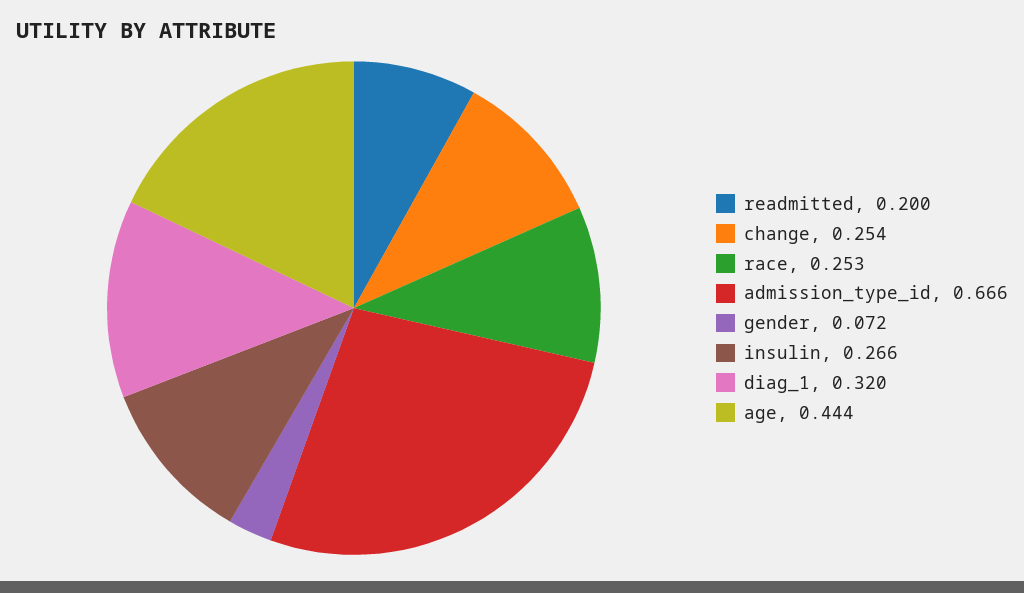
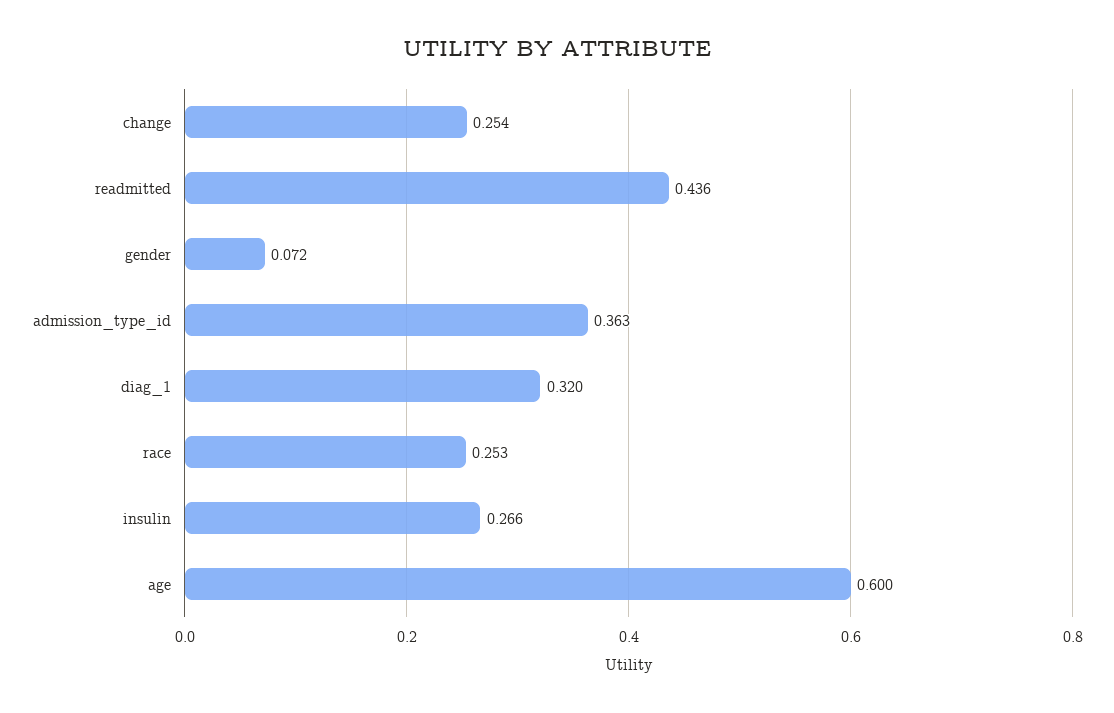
readmitted: 0.2 -> 0.436
admission_type_id: 0.666 -> 0.363
age: 0.444 -> 0.6

